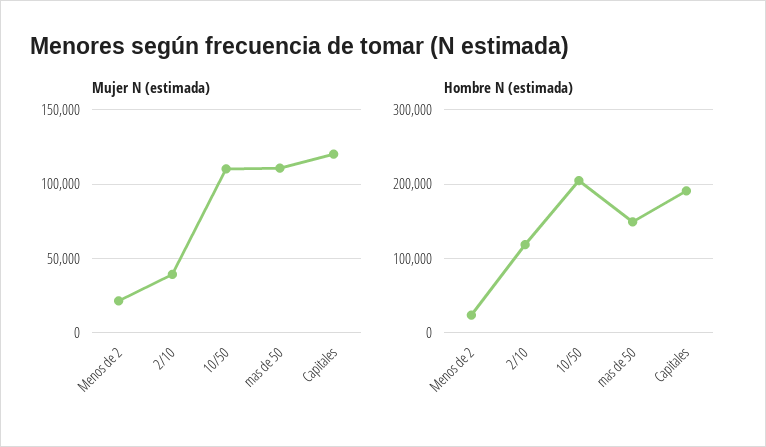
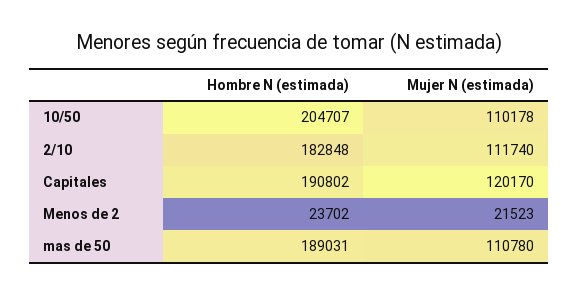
Mujer N (estimada), 2/10: 40000 -> 111740
Hombre N (estimada), 2/10: 120000 -> 182848
Hombre N (estimada), mas de 50: 150000 -> 189031

